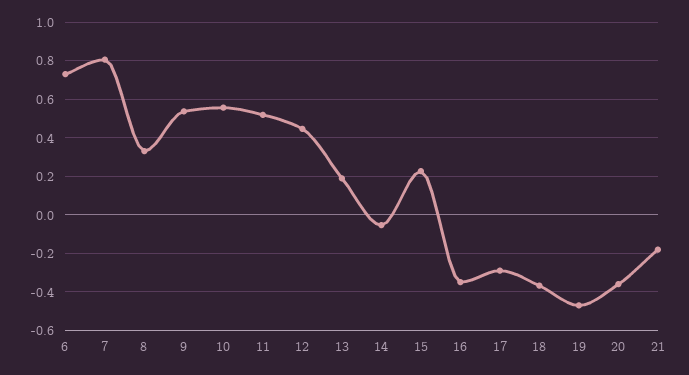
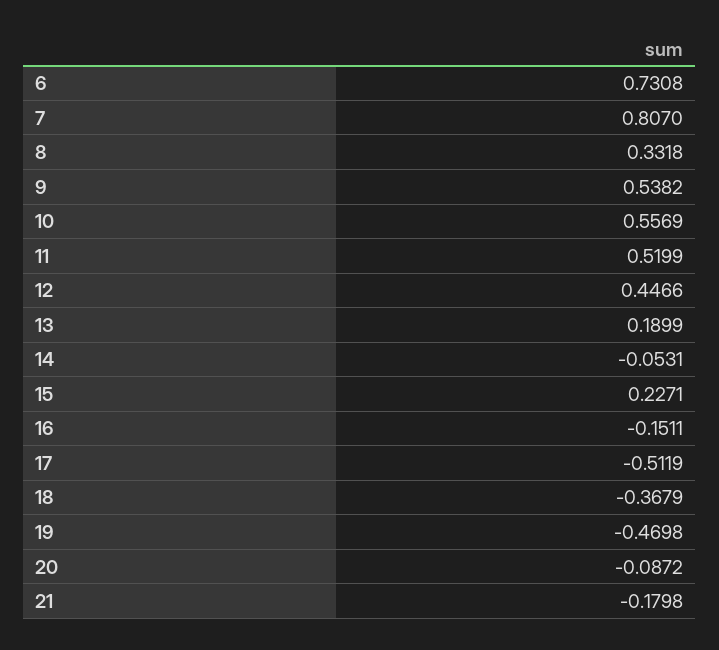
16: -0.35 -> -0.1511
17: -0.3 -> -0.5119
20: -0.35 -> -0.0872

